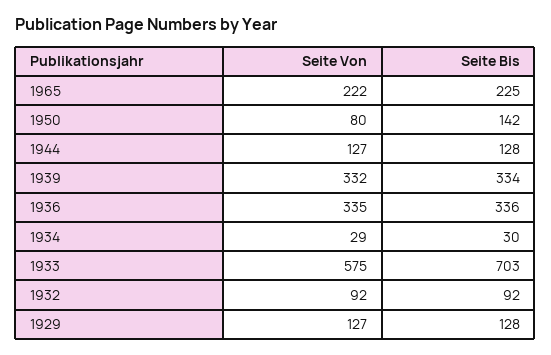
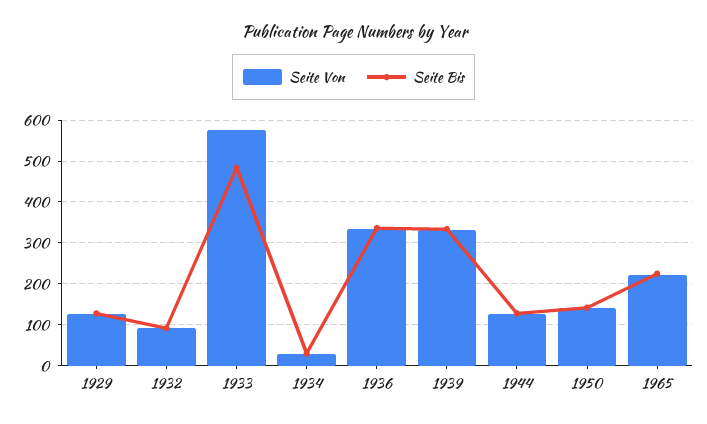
Seite Von, 1950: 80 -> 140
Seite Bis, 1933: 703 -> 480

